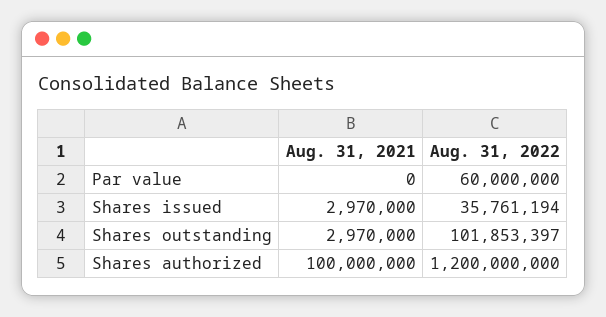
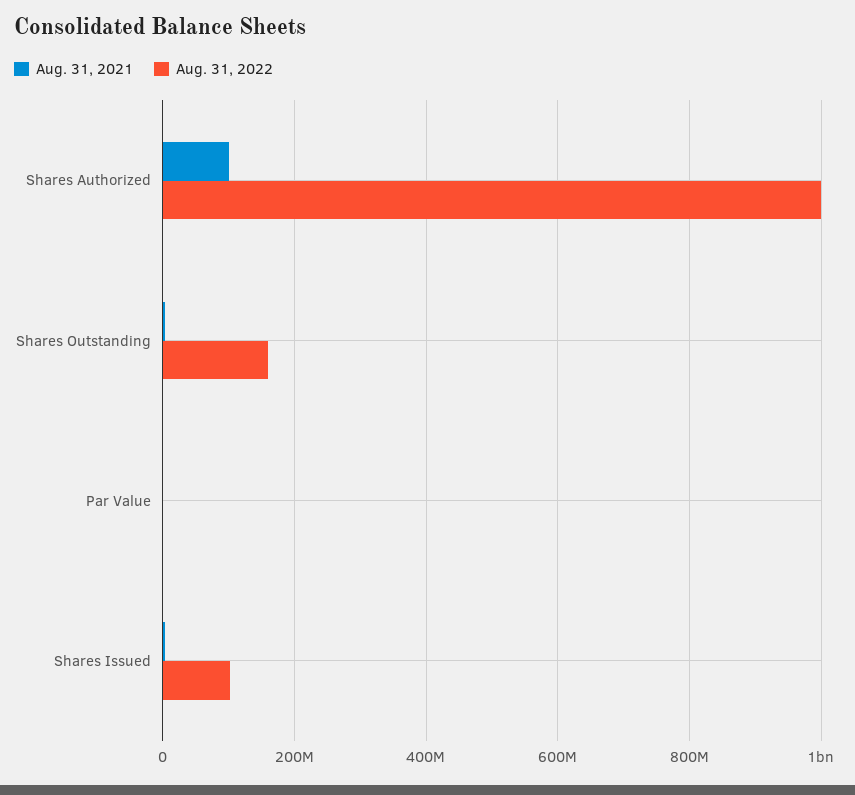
Aug. 31, 2022, Par value: 60000000 -> 0
Aug. 31, 2022, Shares issued: 35761194 -> 100000000
Aug. 31, 2022, Shares outstanding: 101853397 -> 160000000
Aug. 31, 2022, Shares authorized: 1200000000 -> 1000000000

